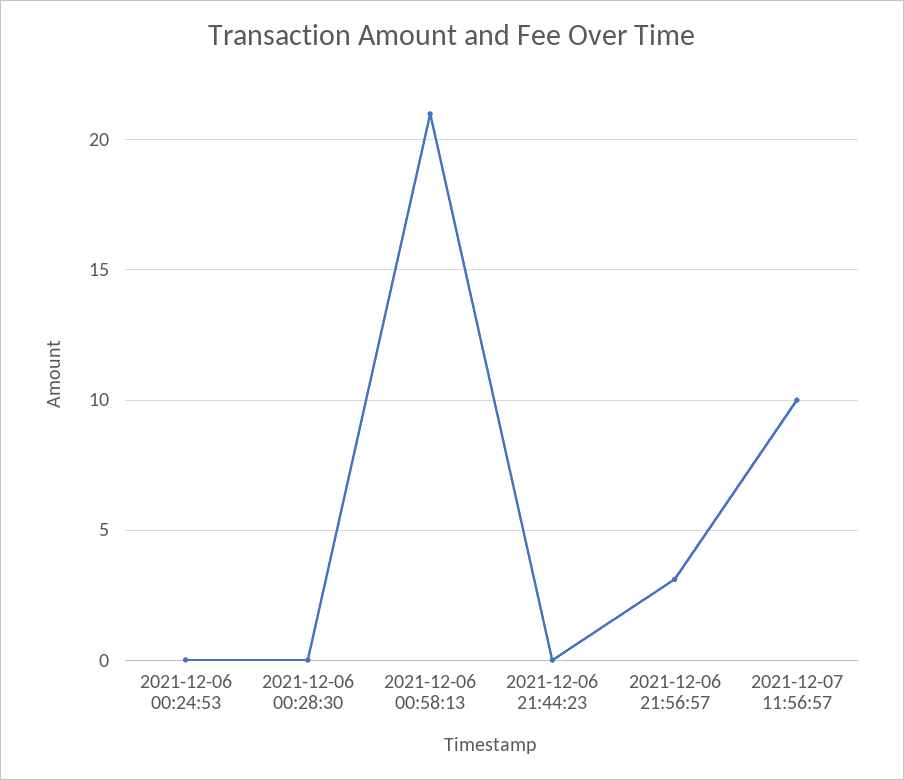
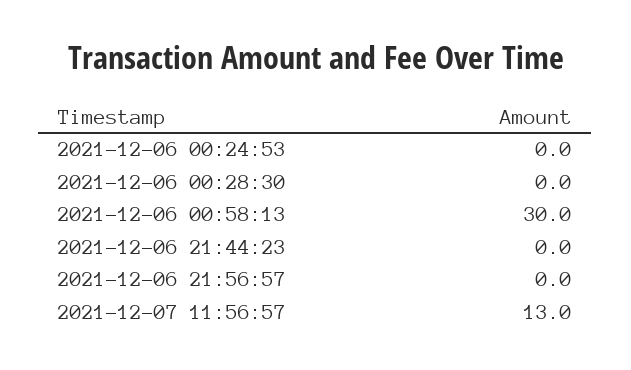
2021-12-06 00:58:13: 21 -> 30
2021-12-06 21:56:57: 3 -> 0
2021-12-07 11:56:57: 10 -> 13

